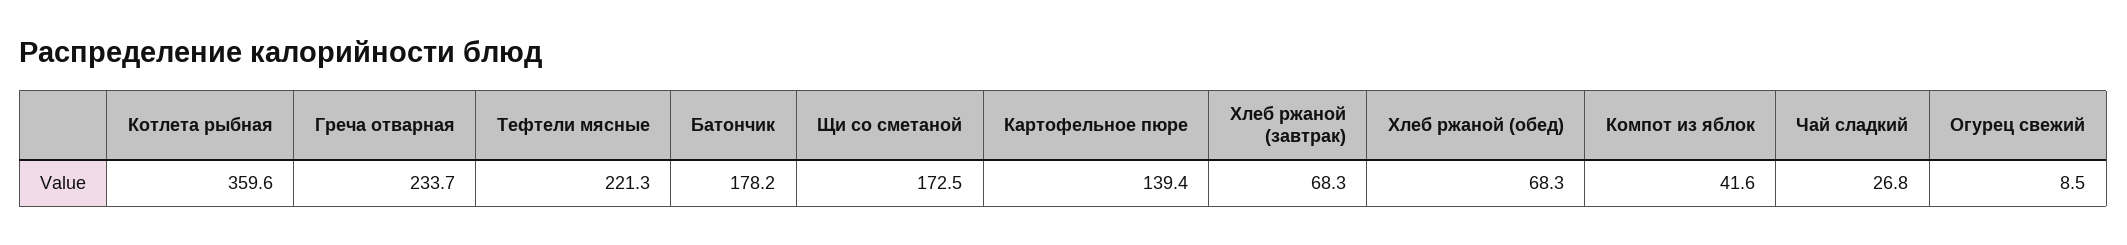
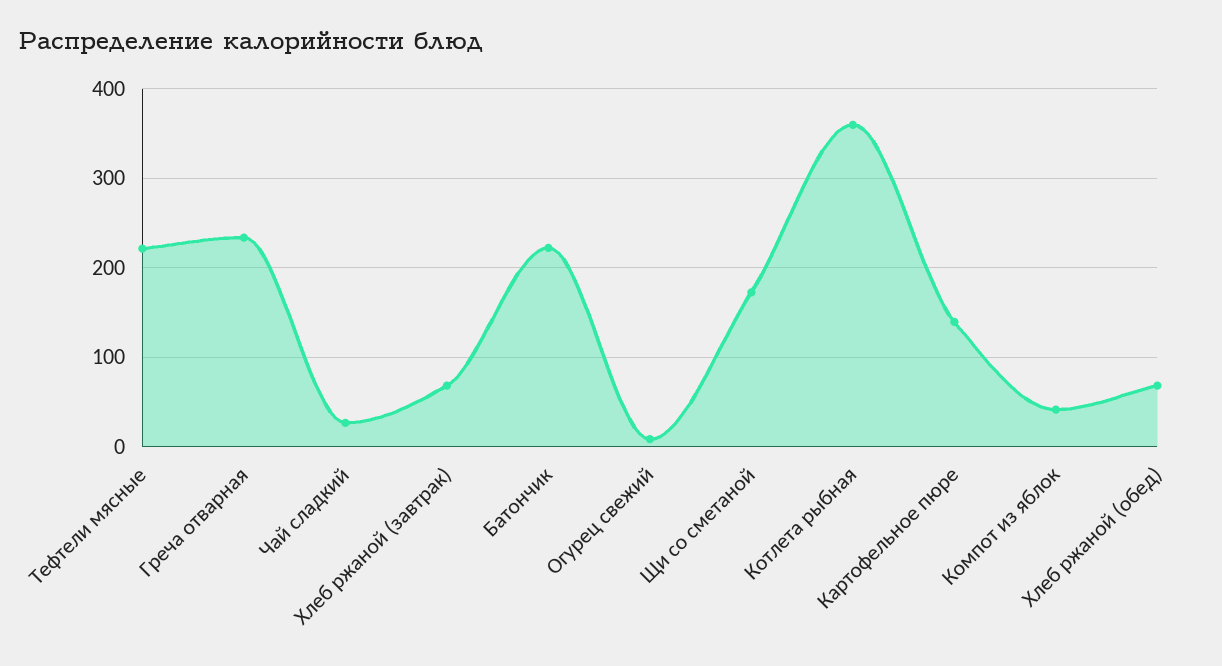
Батончик: 178.2 -> 220

